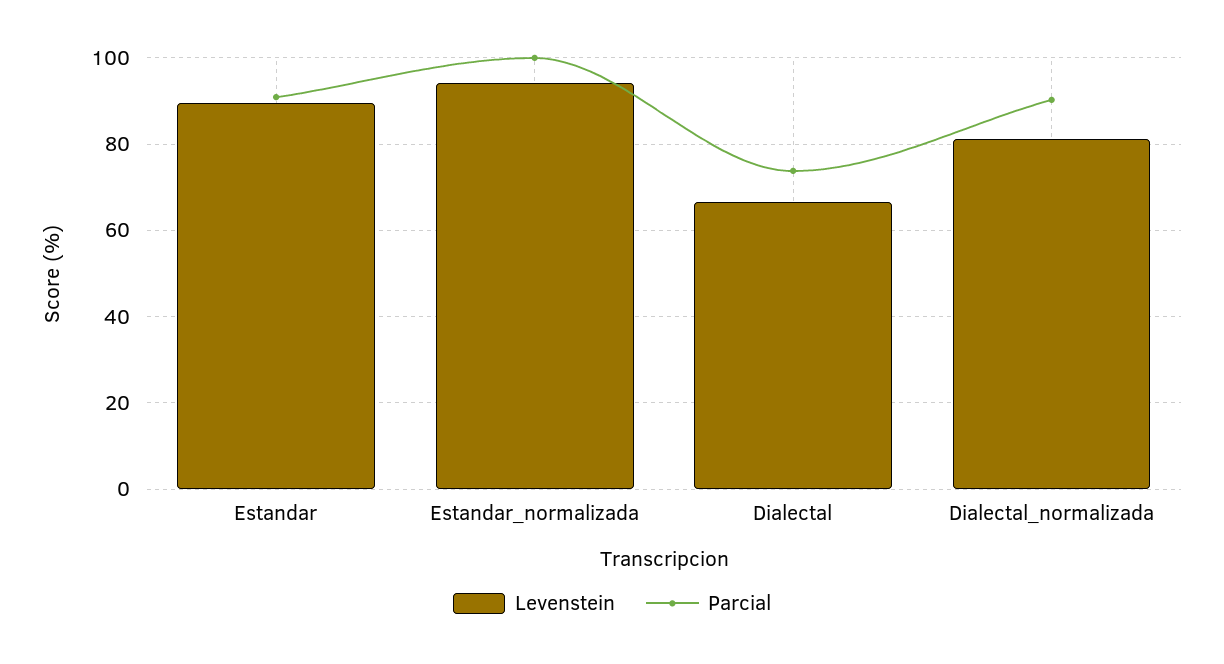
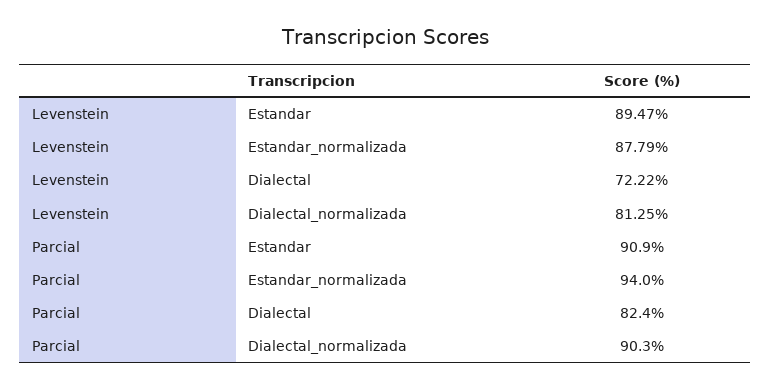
Levenstein, Estandar_normalizada: 94 -> 87.79
Parcial, Estandar_normalizada: 100 -> 94
Levenstein, Dialectal: 66 -> 72.22
Parcial, Dialectal: 74 -> 82.4

